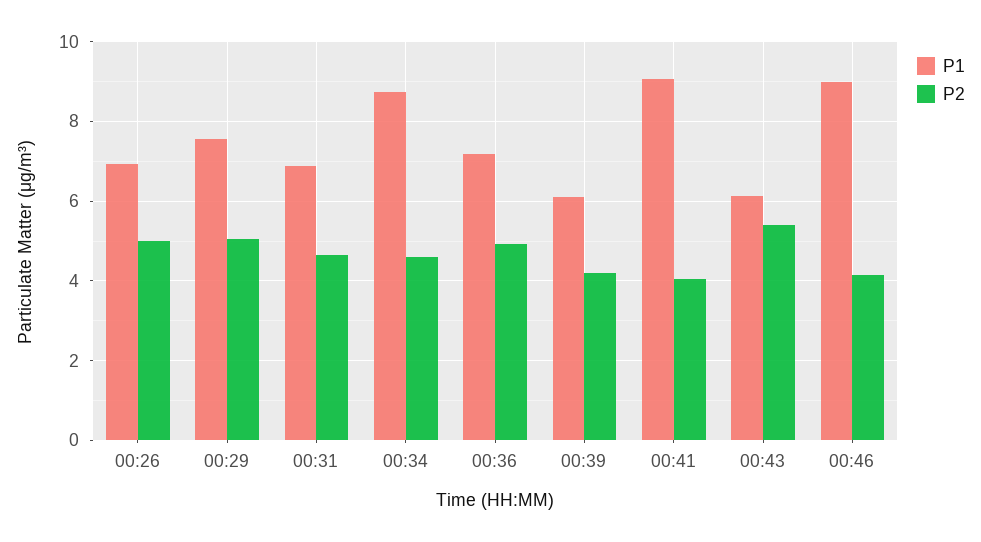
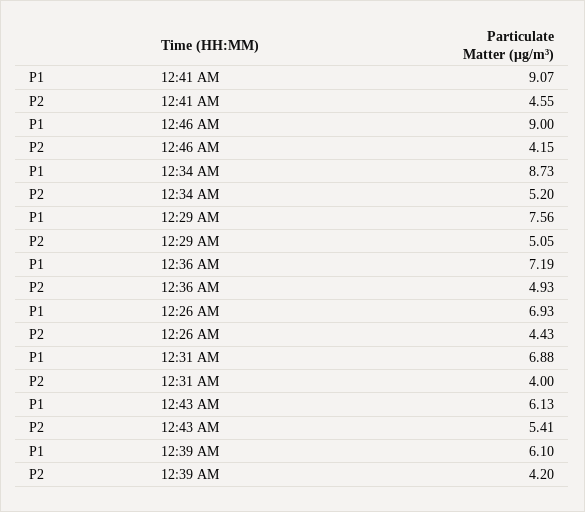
P2, 00:26: 5 -> 4.43
P2, 00:31: 4.6 -> 4
P2, 00:34: 4.6 -> 5.2
P2, 00:41: 4 -> 4.55

